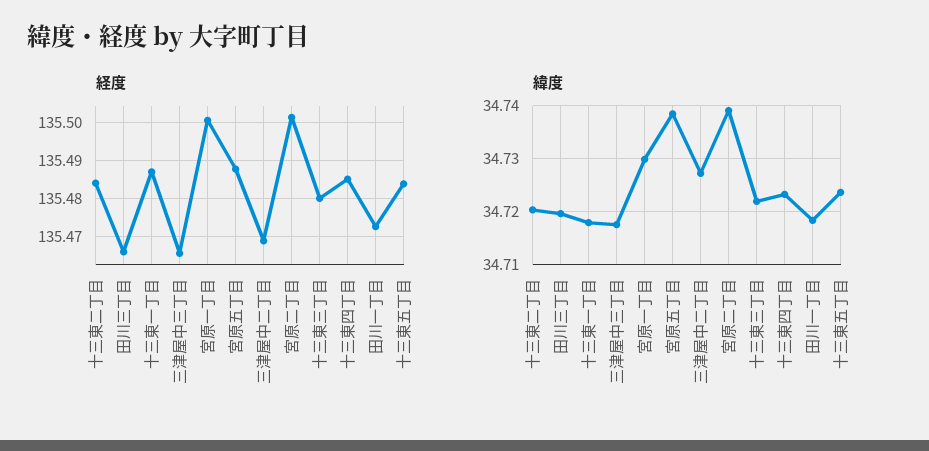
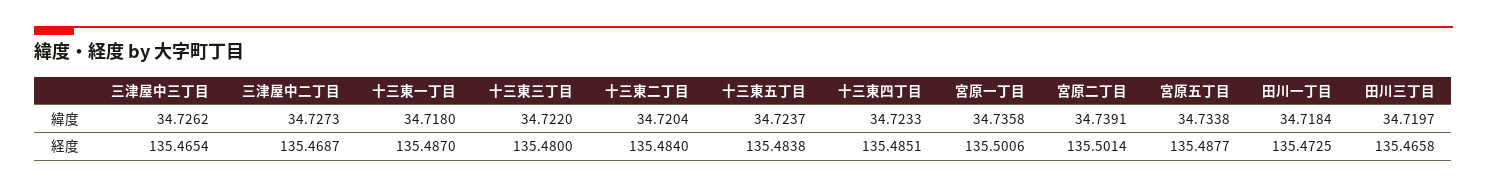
緯度, 三津屋中三丁目: 34.718 -> 34.7262
緯度, 宮原一丁目: 34.73 -> 34.7358
緯度, 宮原五丁目: 34.738 -> 34.7338

